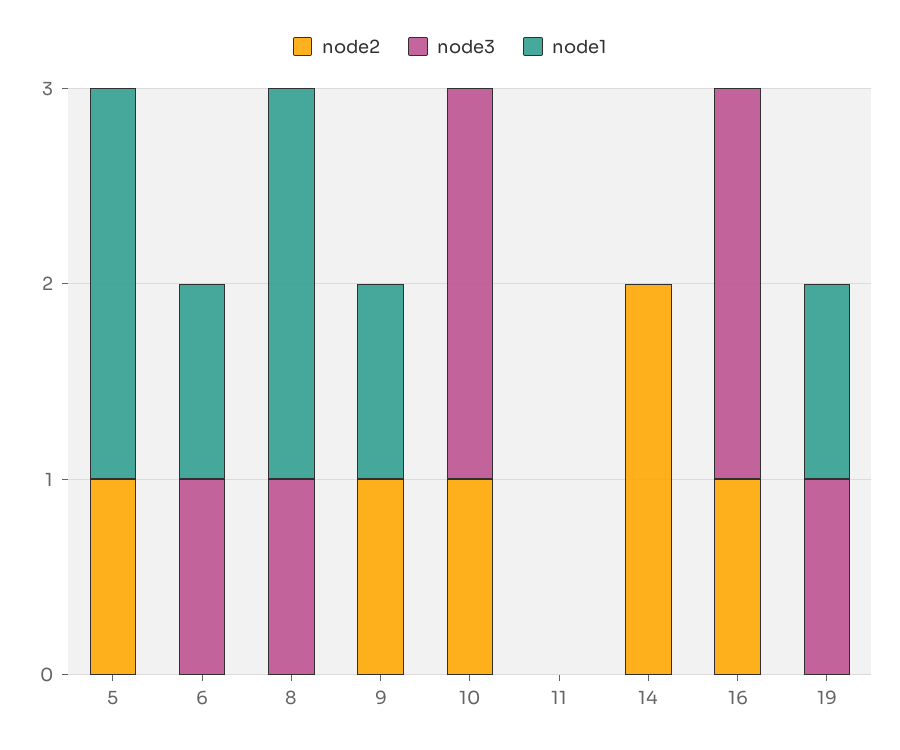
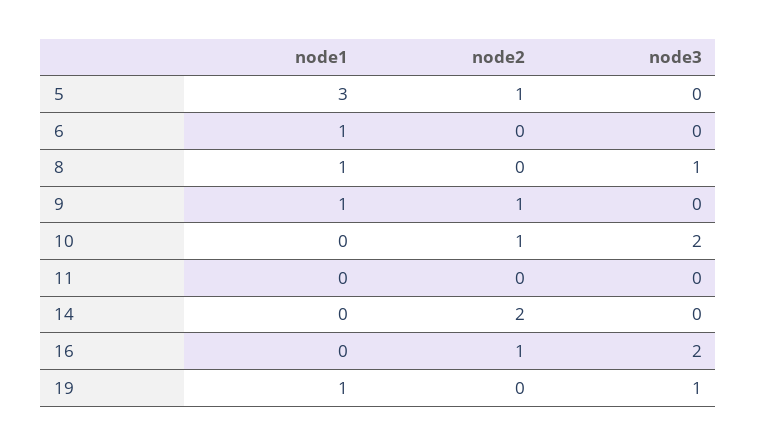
node1, 5: 2 -> 3
node3, 6: 1 -> 0
node1, 8: 2 -> 1

